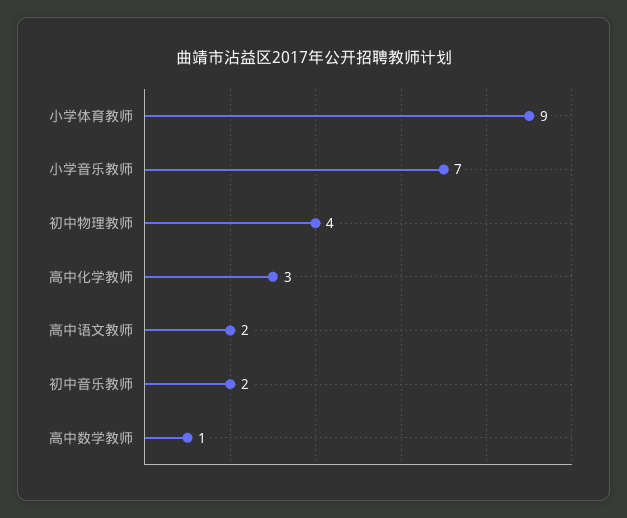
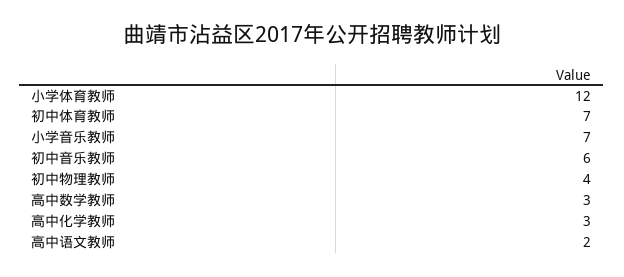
小学体育教师: 9 -> 12
初中音乐教师: 2 -> 6
高中数学教师: 1 -> 3
初中体育教师: none -> 7

